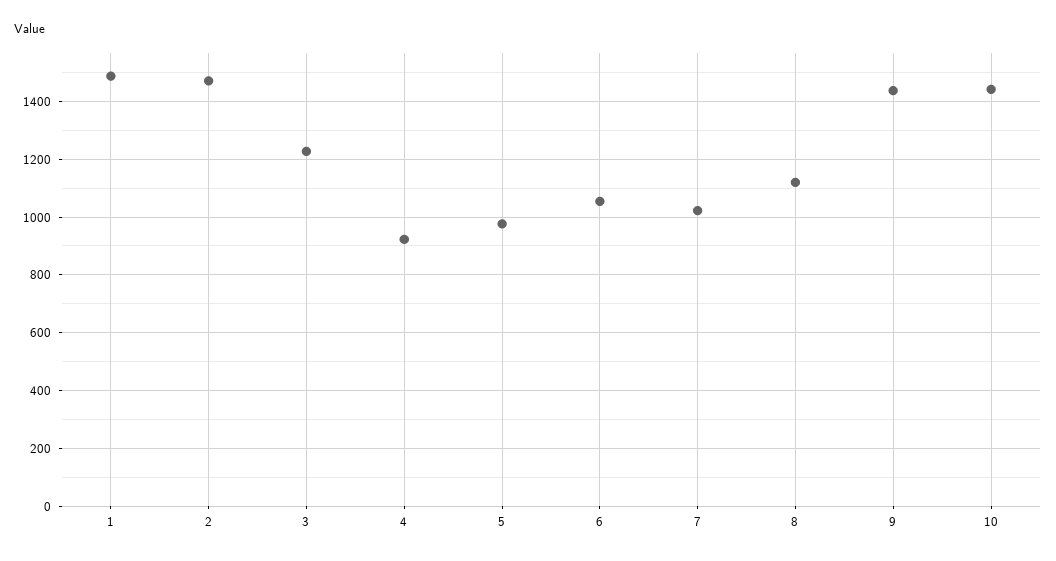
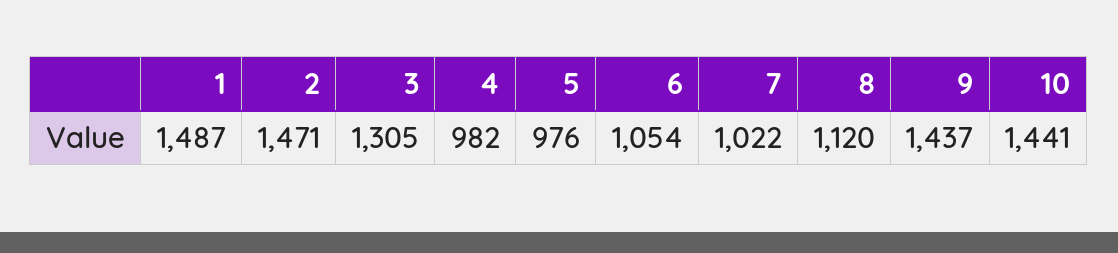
3: 1225 -> 1305
4: 925 -> 982

